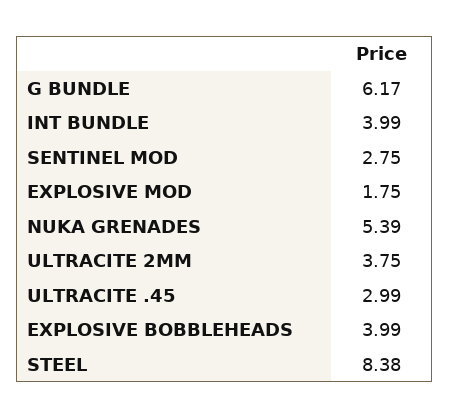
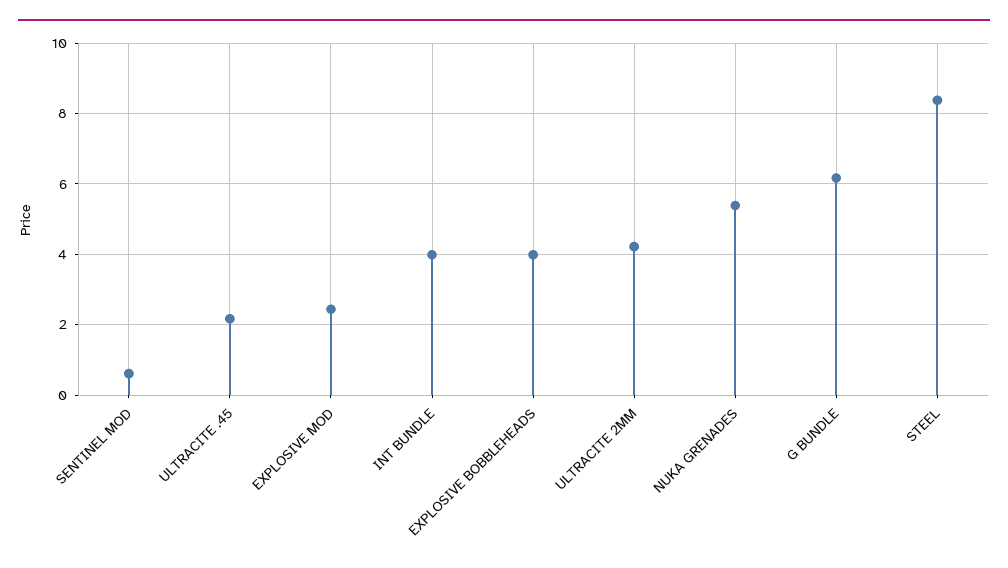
SENTINEL MOD: 2.75 -> 0.6
EXPLOSIVE MOD: 1.75 -> 2.4
ULTRACITE 2MM: 3.75 -> 4.2
ULTRACITE .45: 2.99 -> 2.2

